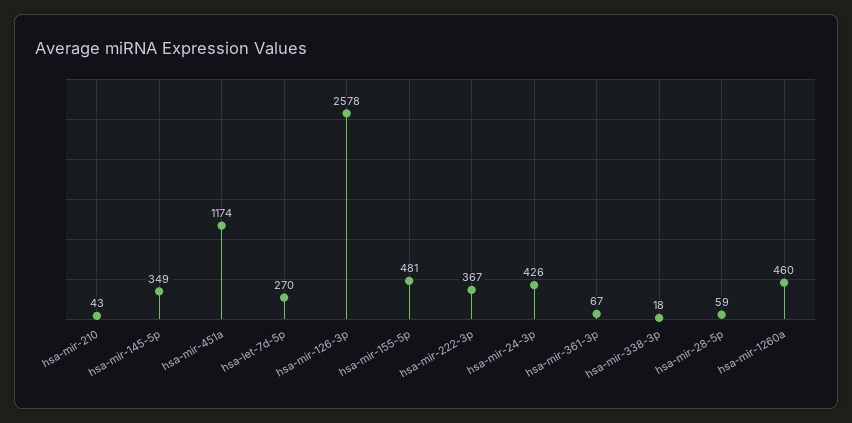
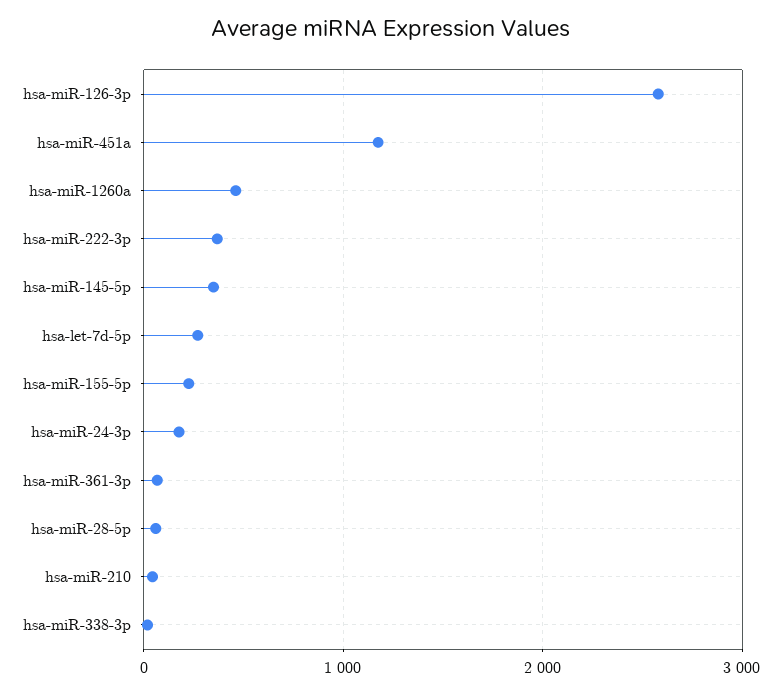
hsa-mir-155-5p: 481 -> 200
hsa-mir-24-3p: 426 -> 200

